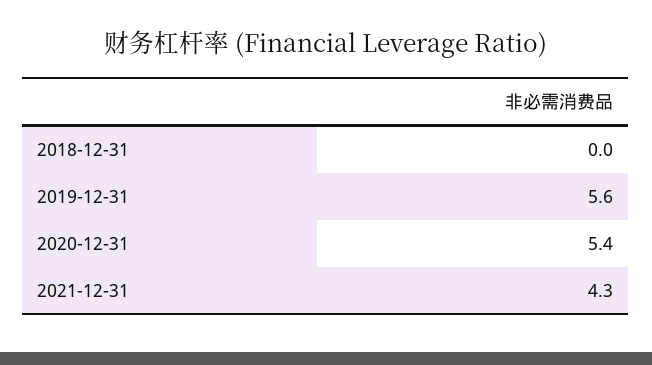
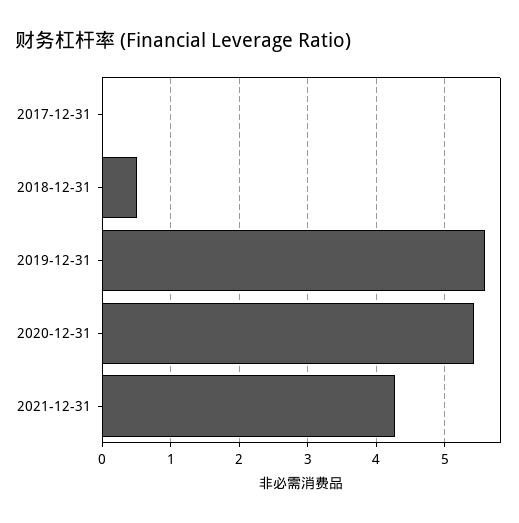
2018-12-31: 0 -> 0.5
2017-12-31: none -> 0

